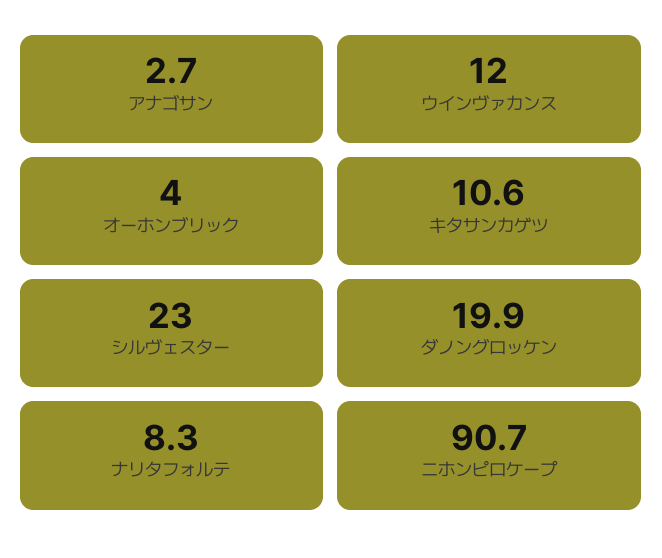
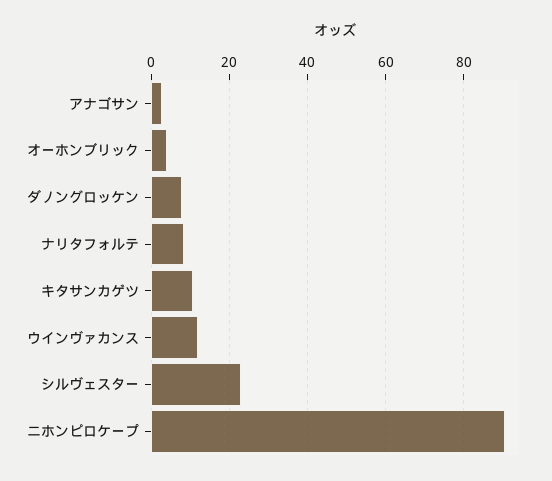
ダノングロッケン: 19.9 -> 8

